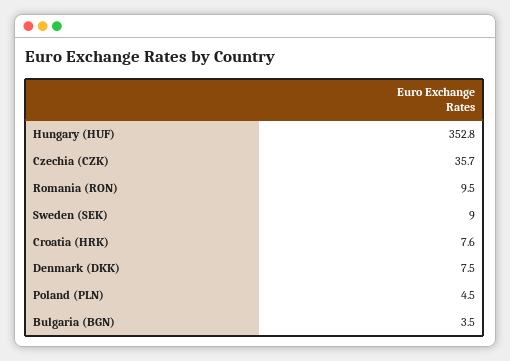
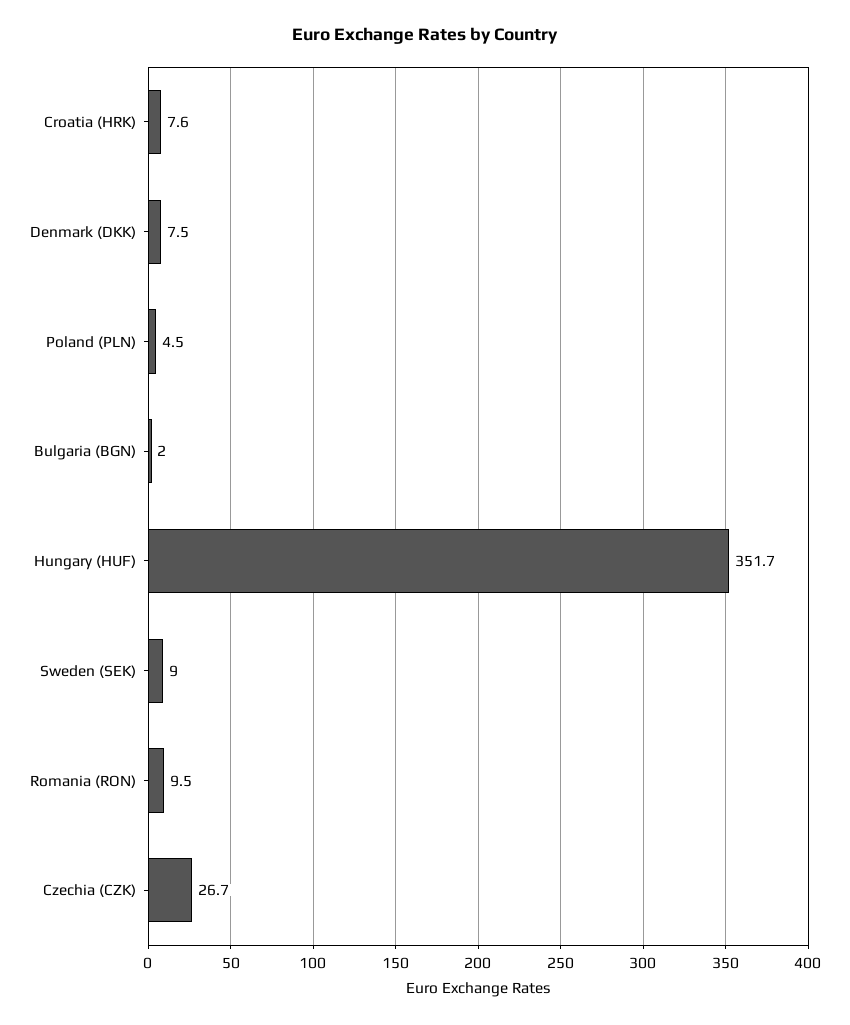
Hungary (HUF): 352.8 -> 351.7
Czechia (CZK): 35.7 -> 26.7
Bulgaria (BGN): 3.5 -> 2

